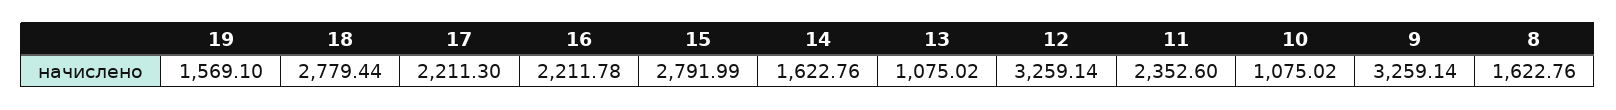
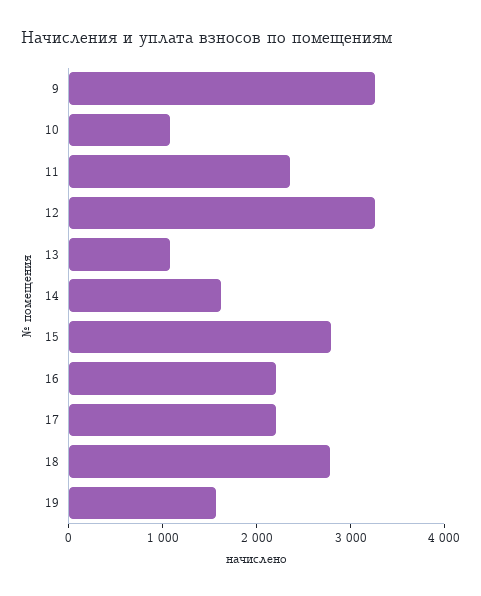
8: 1622.76 -> none

